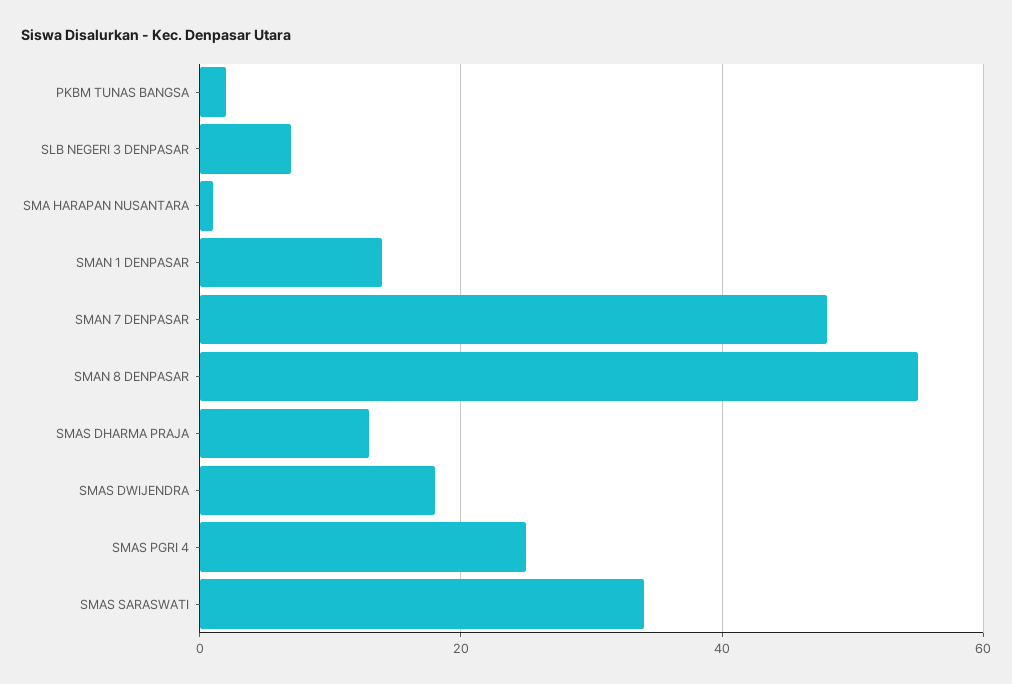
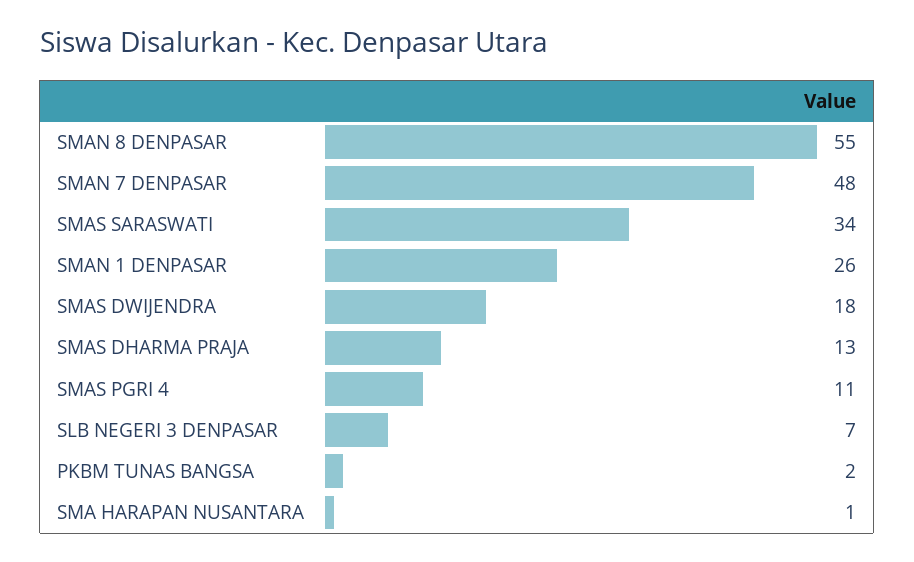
SMAN 1 DENPASAR: 15 -> 26
SMAS PGRI 4: 25 -> 11

